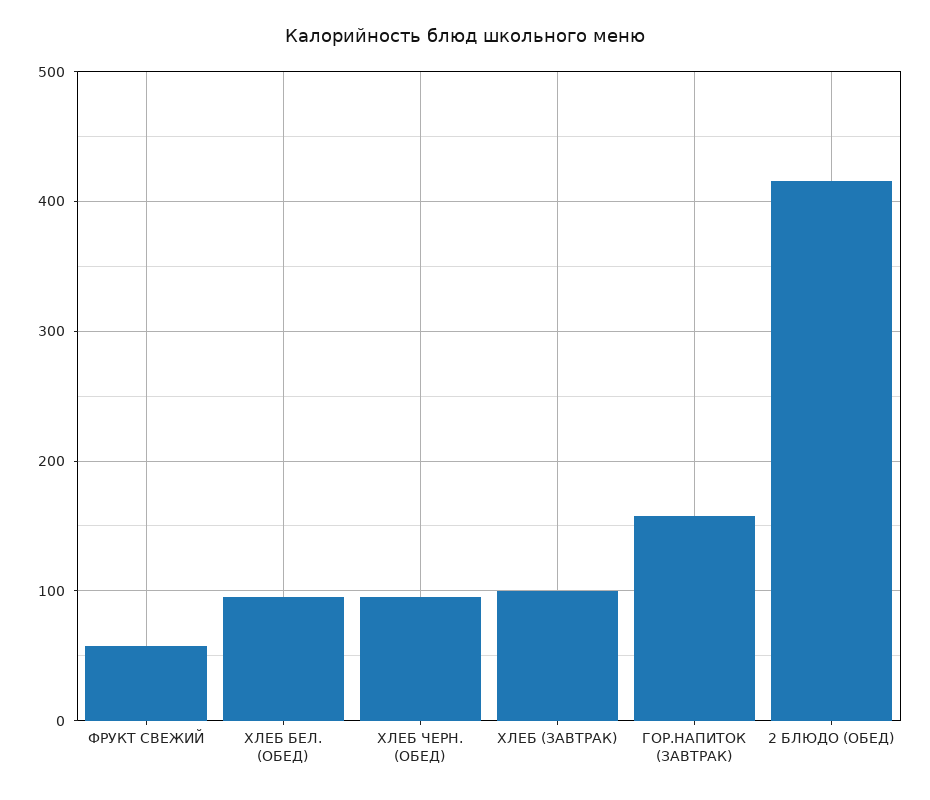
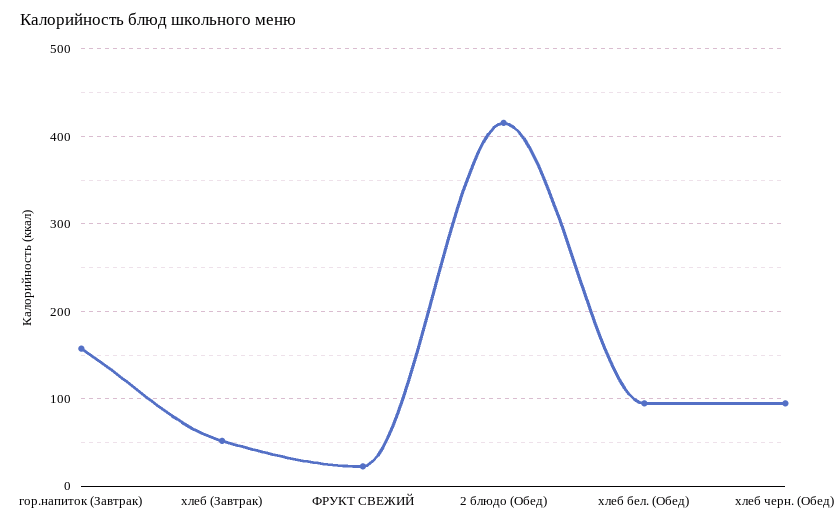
ФРУКТ СВЕЖИЙ: 60 -> 20
ХЛЕБ (ЗАВТРАК): 100 -> 50

